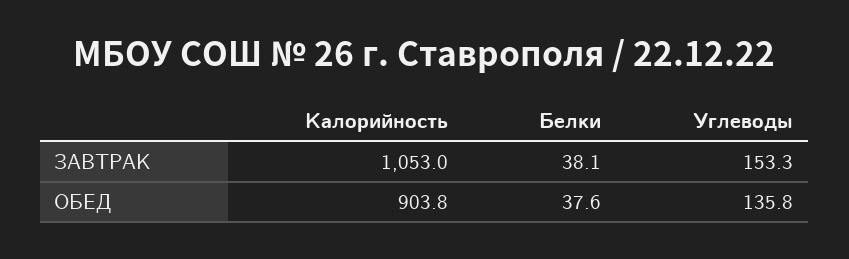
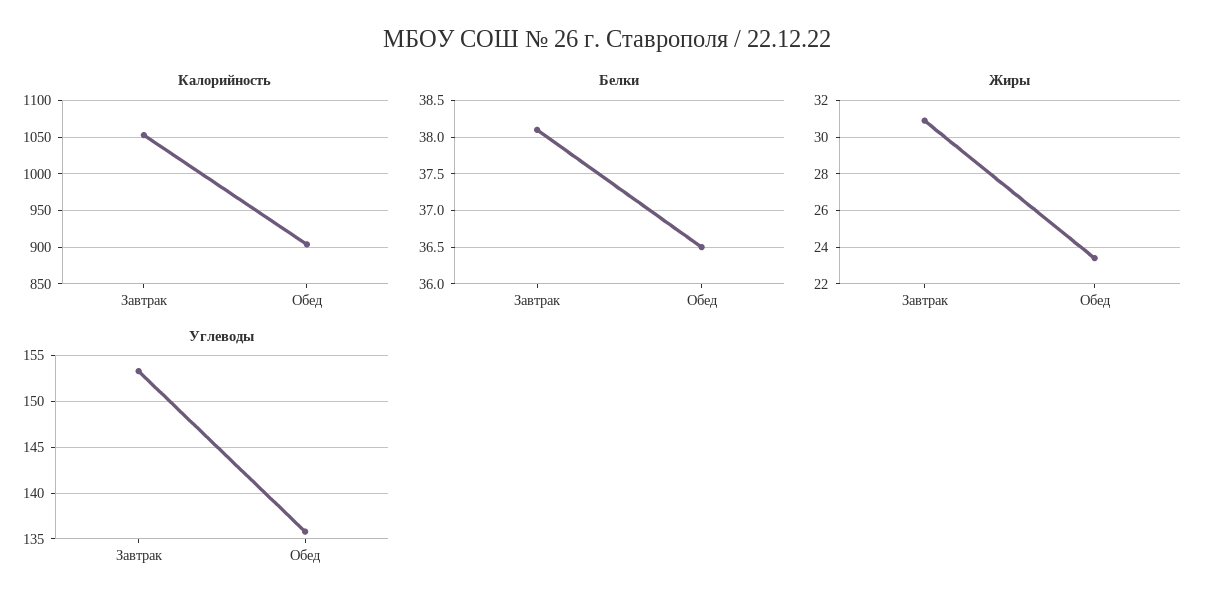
Белки, ОБЕД: 37.6 -> 36.5
Жиры, ЗАВТРАК: none -> 31
Жиры, ОБЕД: none -> 23.5

